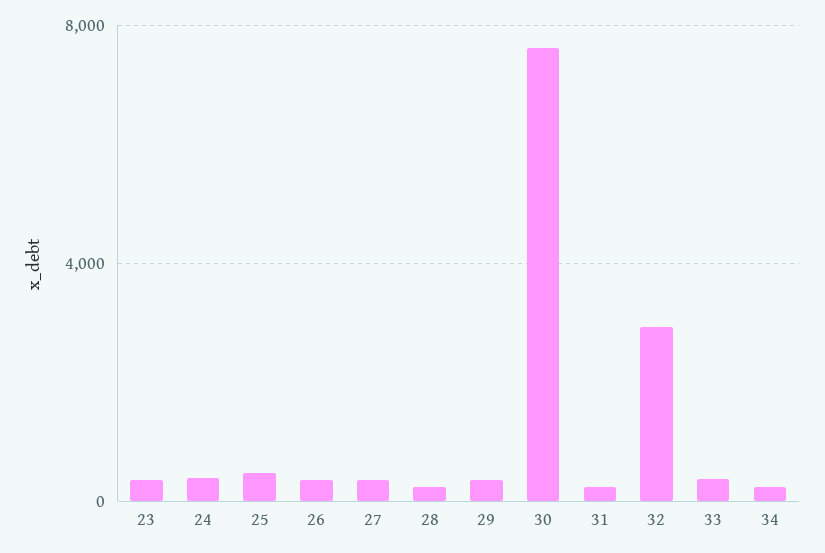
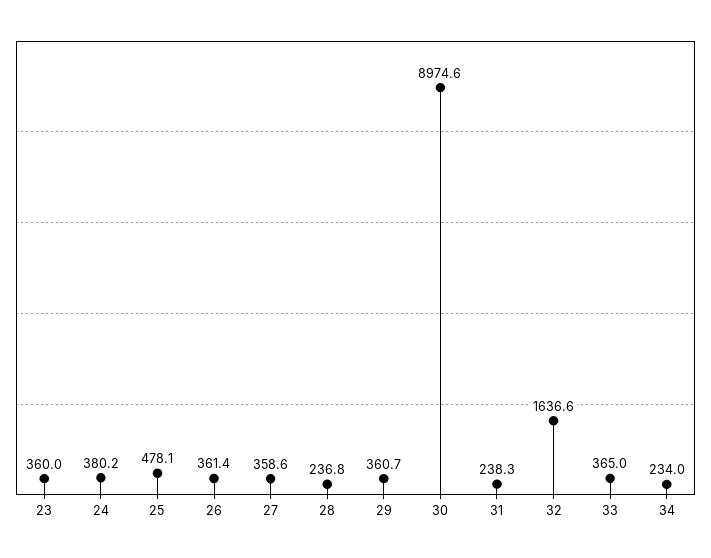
30: 7500 -> 8974.6
32: 3000 -> 1636.6

